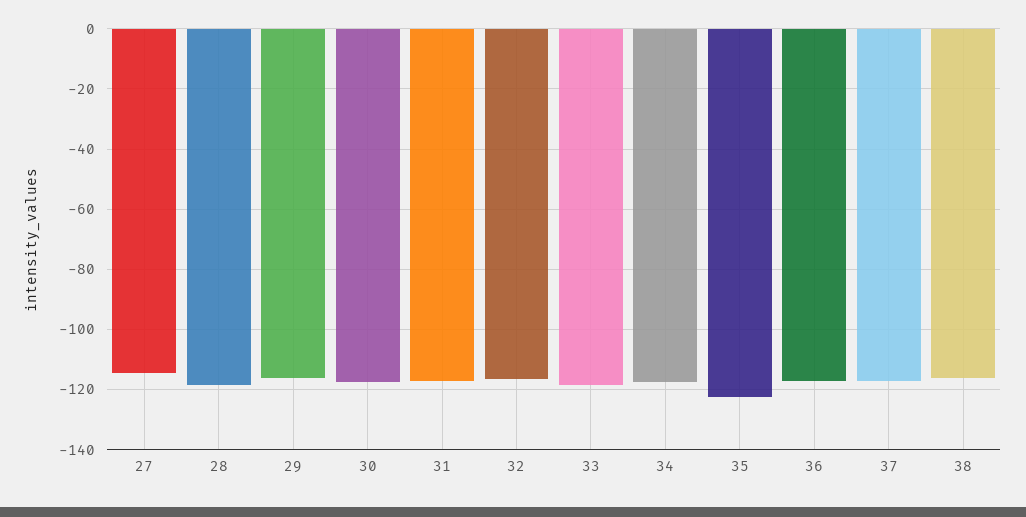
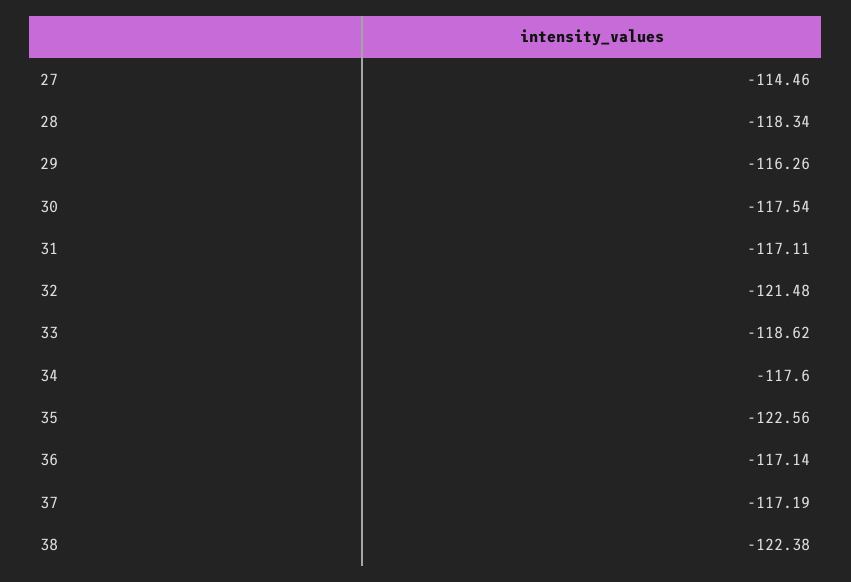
32: -116 -> -121.48
38: -116 -> -122.38

